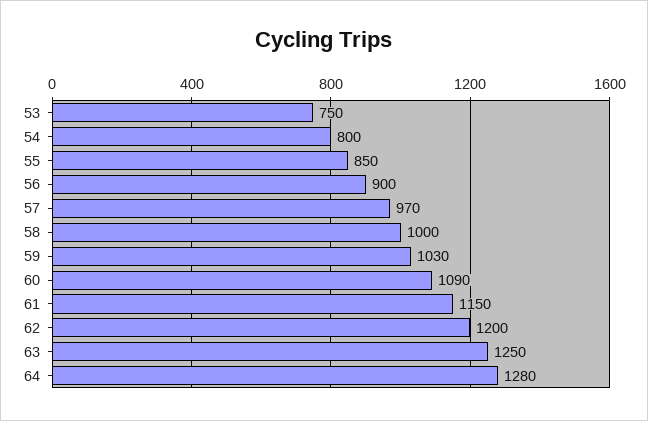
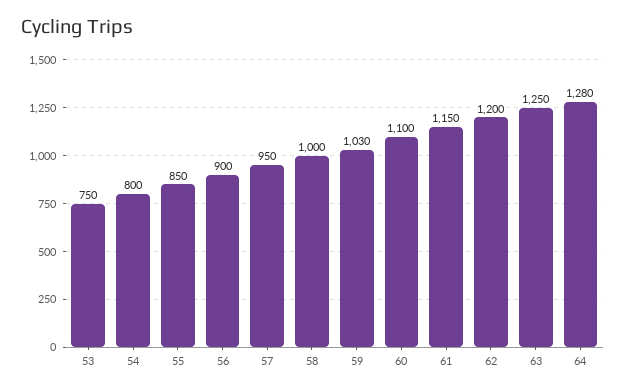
57: 970 -> 950
60: 1090 -> 1100

